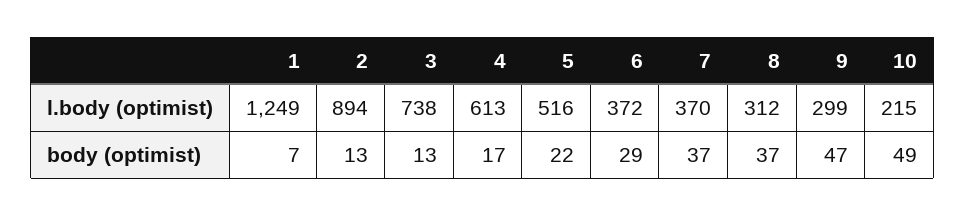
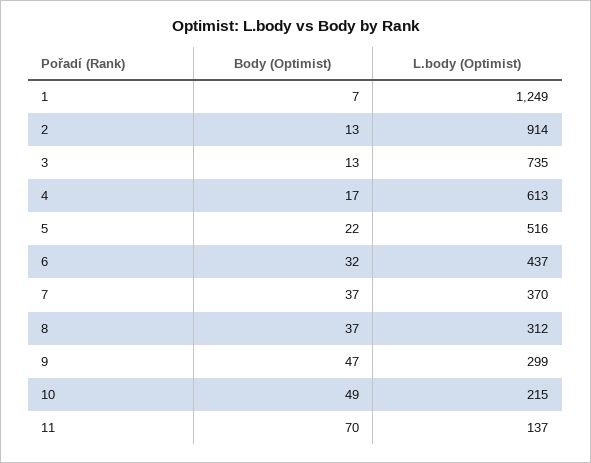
2, l.body (optimist): 894 -> 914
3, l.body (optimist): 738 -> 735
6, l.body (optimist): 372 -> 437
6, body (optimist): 29 -> 32
11, body (optimist): none -> 70
11, l.body (optimist): none -> 137

